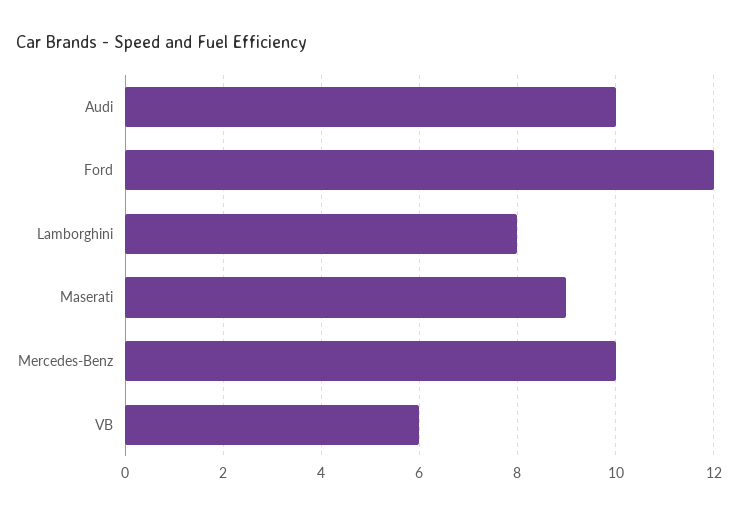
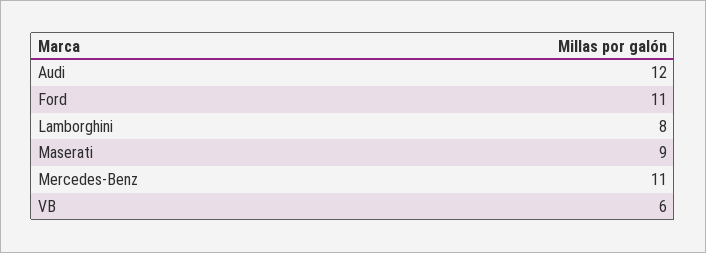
Audi: 10 -> 12
Ford: 12 -> 11
Mercedes-Benz: 10 -> 11

